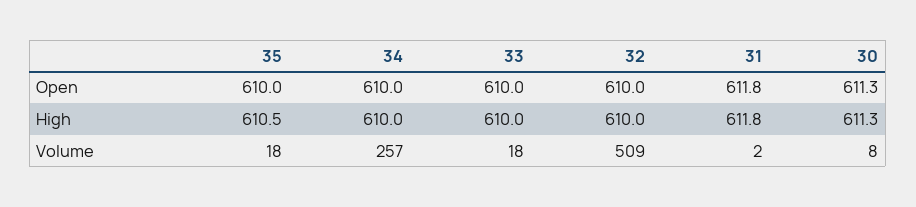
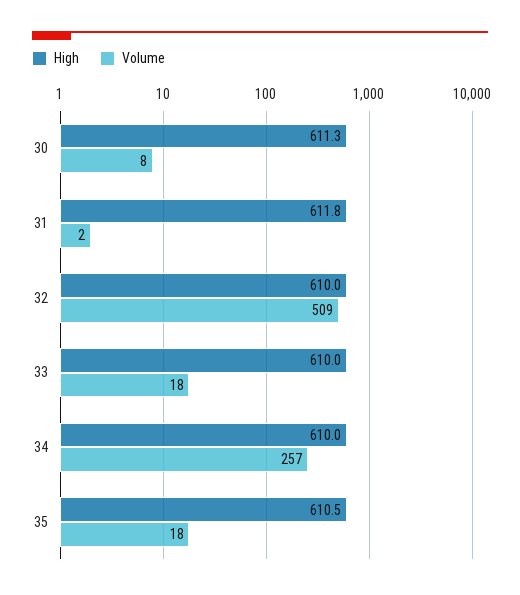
Open, 35: 610 -> none
Open, 34: 610 -> none
Open, 33: 610 -> none
Open, 32: 610 -> none
Open, 31: 611.8 -> none
Open, 30: 611.3 -> none

